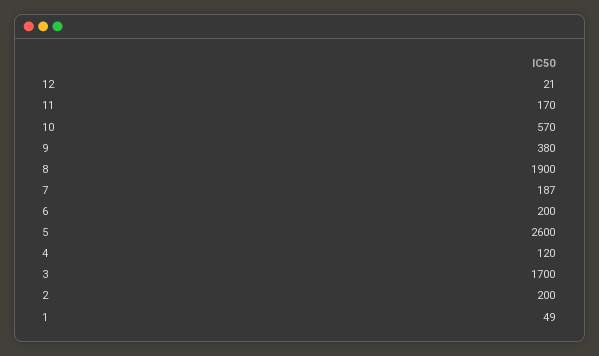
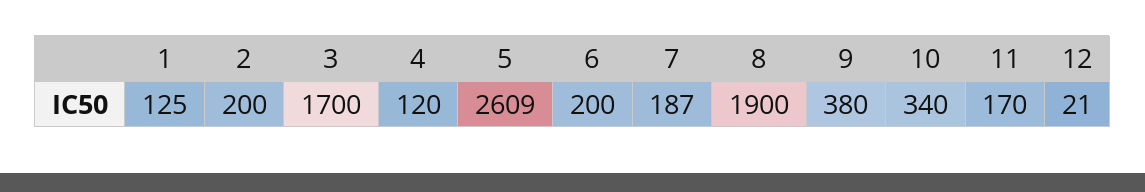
10: 570 -> 340
5: 2600 -> 2609
1: 49 -> 125

